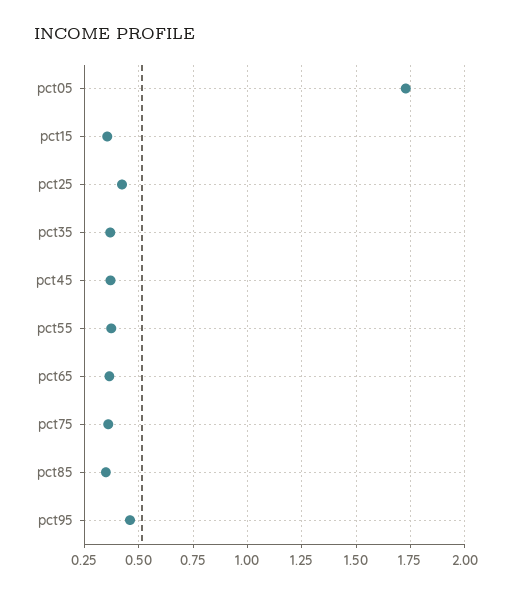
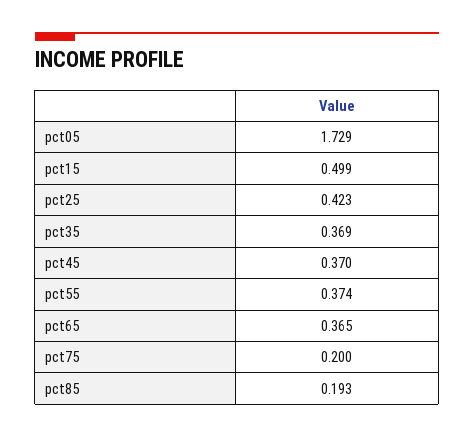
pct15: 0.35 -> 0.499
pct75: 0.35 -> 0.2
pct85: 0.35 -> 0.193
pct95: 0.45 -> none

